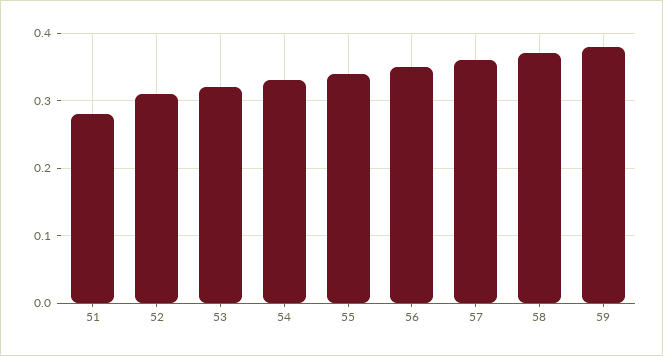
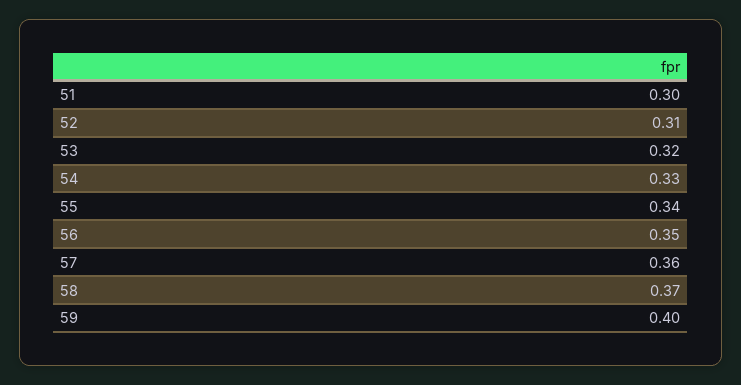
51: 0.28 -> 0.3
59: 0.38 -> 0.4

